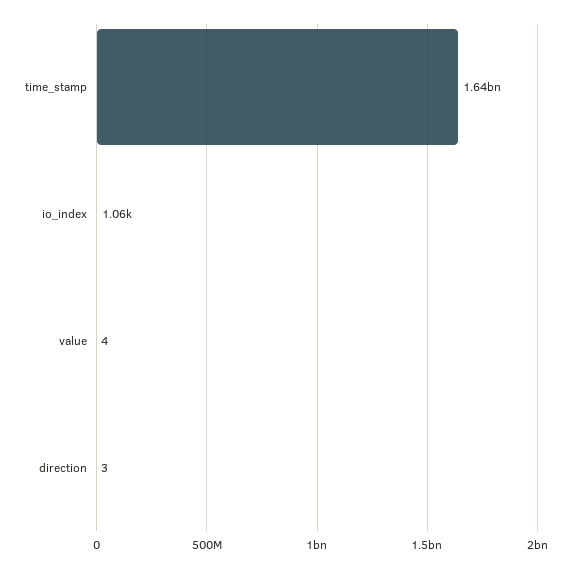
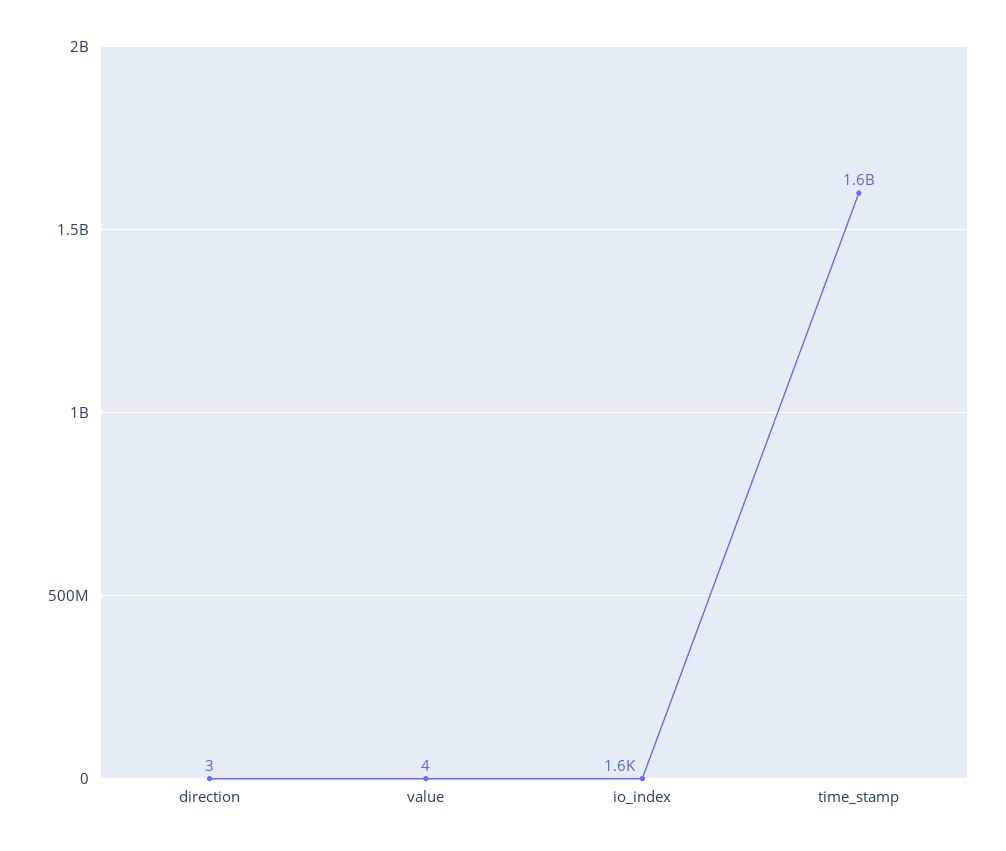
io_index: 1060 -> 1600

